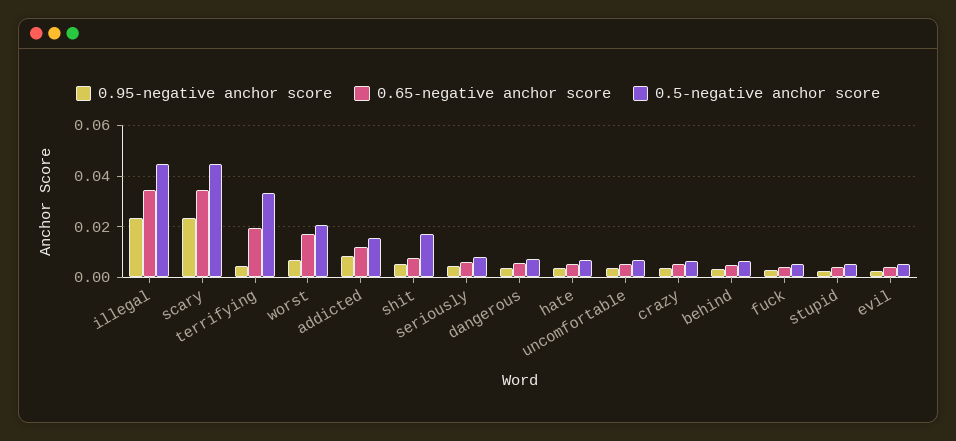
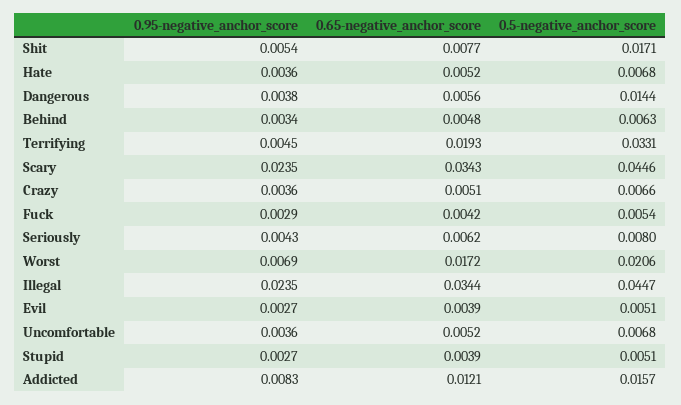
0.5-negative anchor score, dangerous: 0.0075 -> 0.0144

